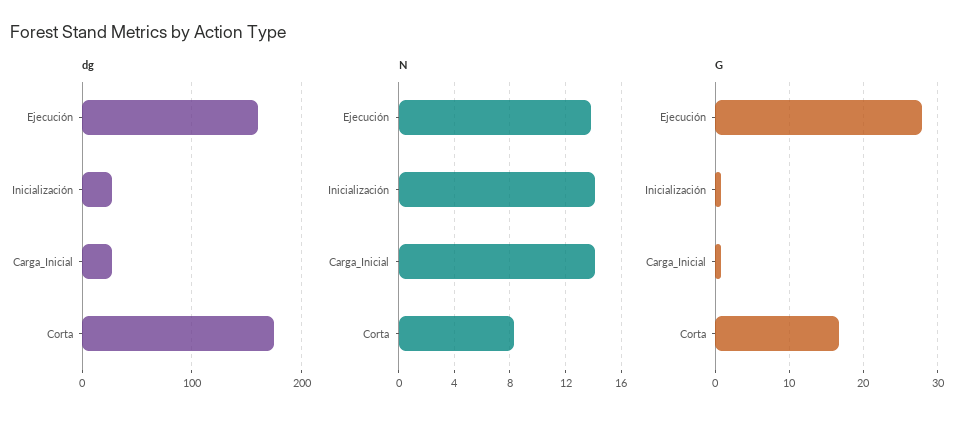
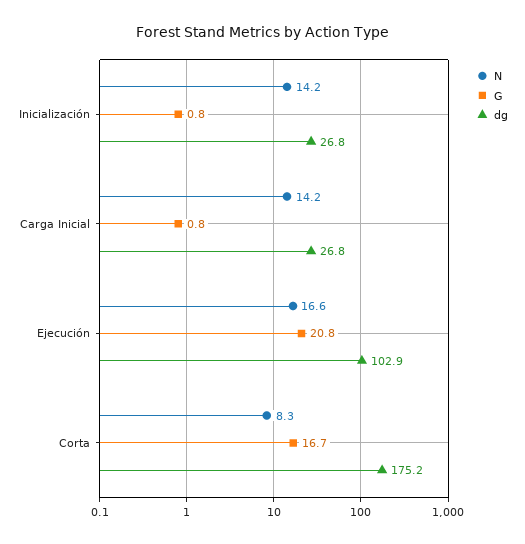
dg, Ejecución: 160 -> 102.9
N, Ejecución: 14 -> 16.6
G, Ejecución: 28 -> 20.8

